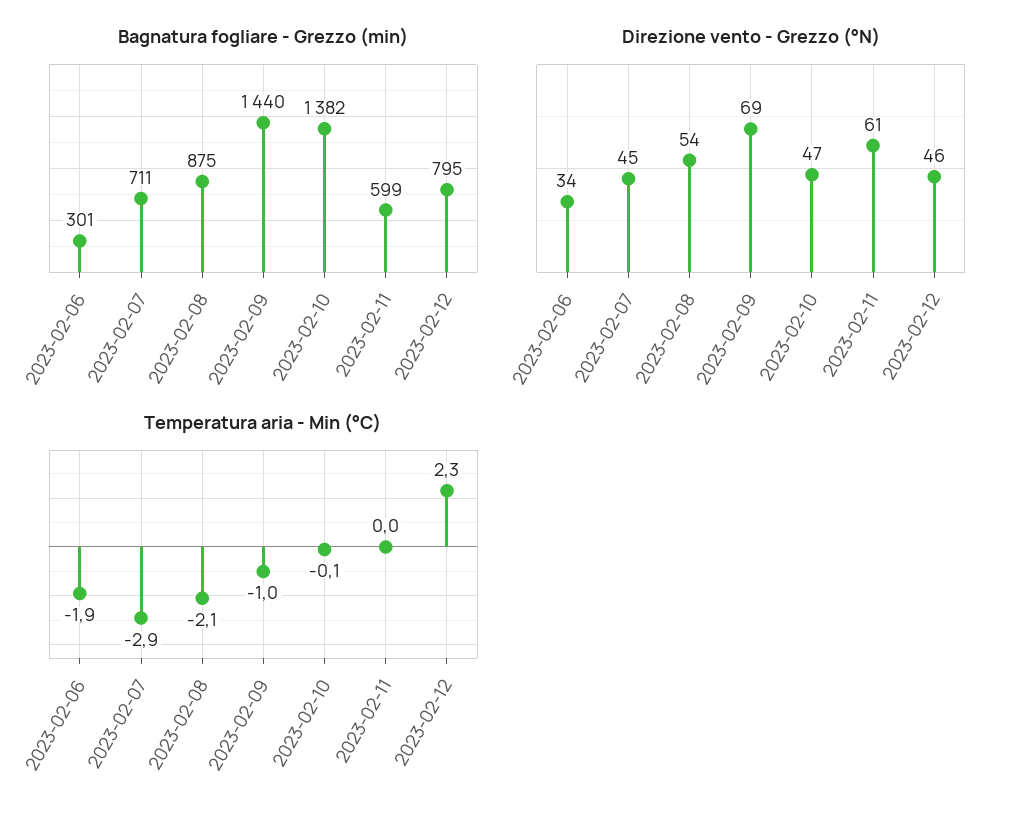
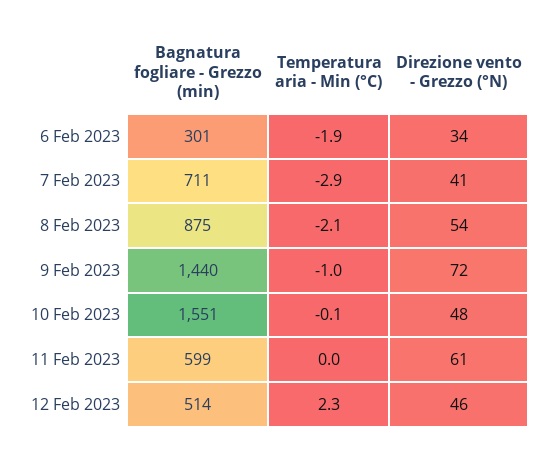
Bagnatura fogliare - Grezzo (min), 2023-02-10: 1382 -> 1551
Bagnatura fogliare - Grezzo (min), 2023-02-12: 795 -> 514
Direzione vento - Grezzo (°N), 2023-02-07: 45 -> 41
Direzione vento - Grezzo (°N), 2023-02-09: 69 -> 72
Direzione vento - Grezzo (°N), 2023-02-10: 47 -> 48

